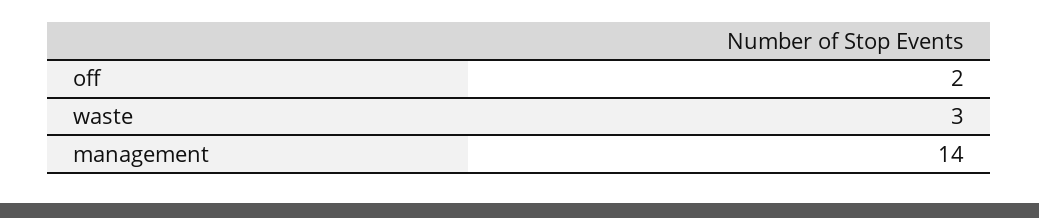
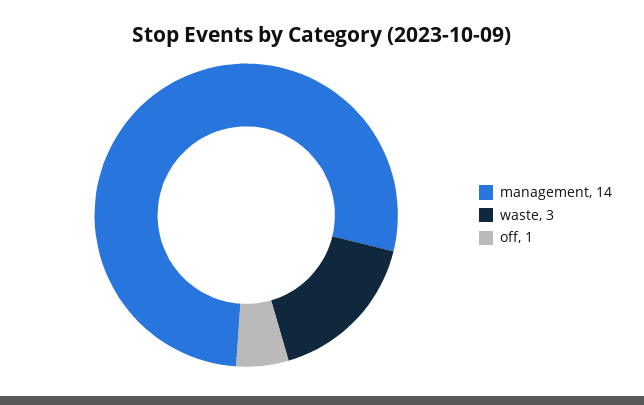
off: 2 -> 1

